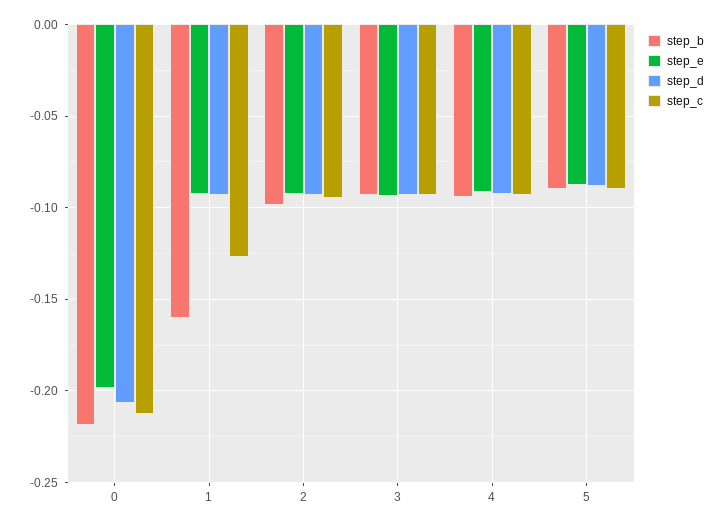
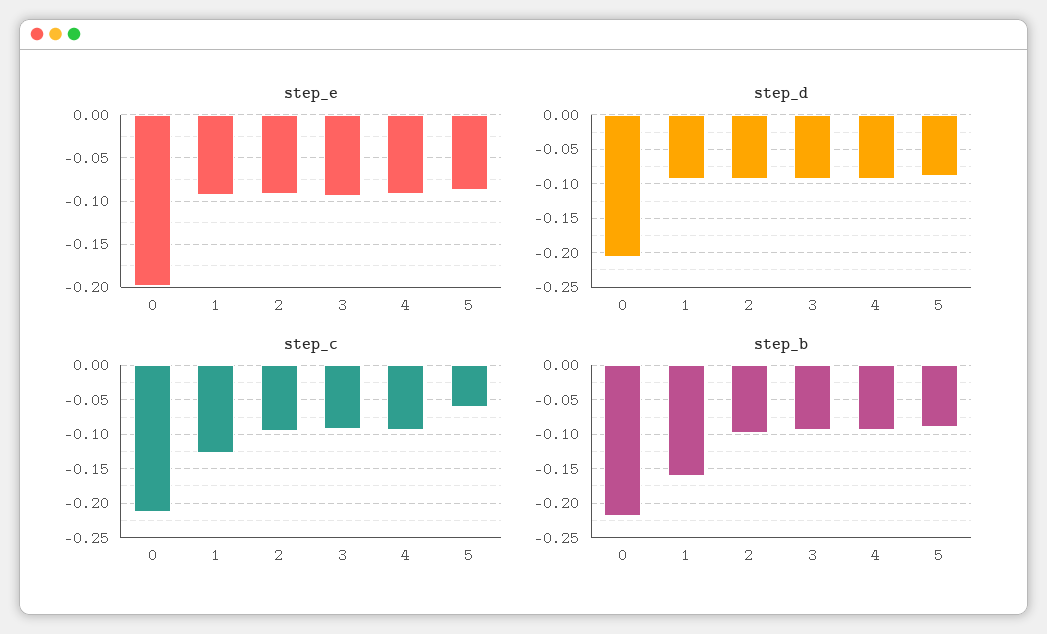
step_c, 5: -0.09 -> -0.06

